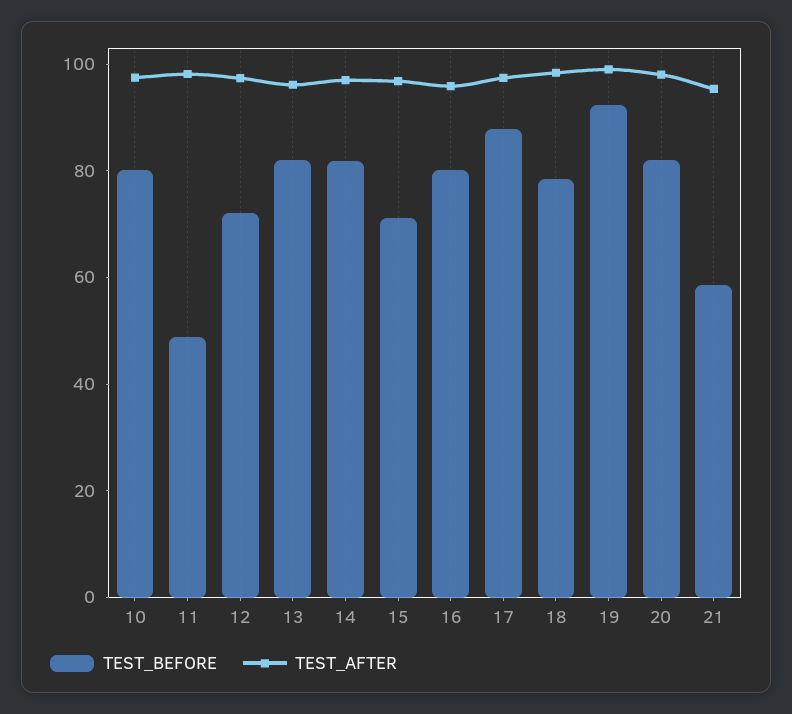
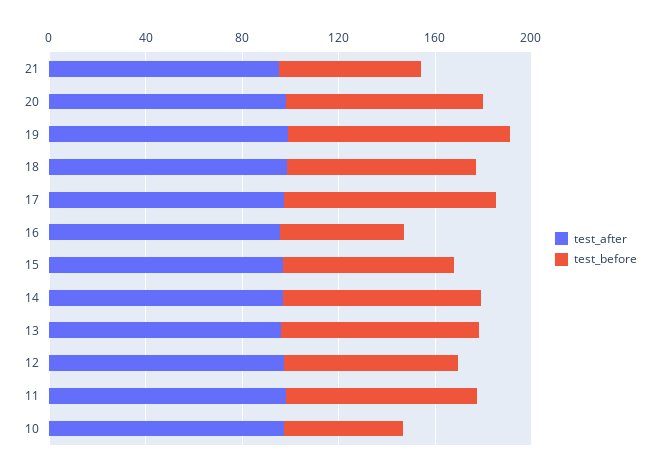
TEST_BEFORE, 10: 80 -> 50
TEST_BEFORE, 11: 50 -> 80
TEST_BEFORE, 16: 80 -> 50

